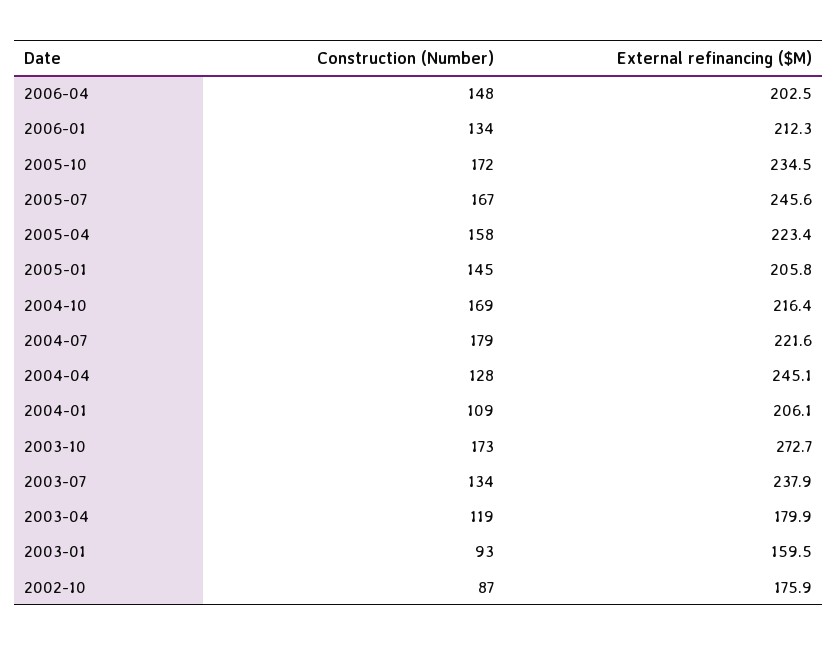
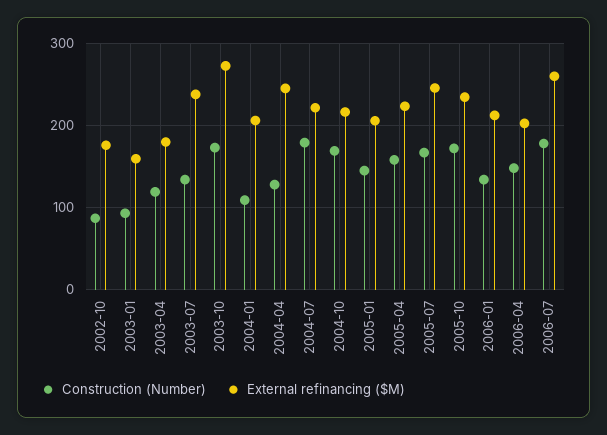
Construction (Number), 2006-07: none -> 180
External refinancing ($M), 2006-07: none -> 260

